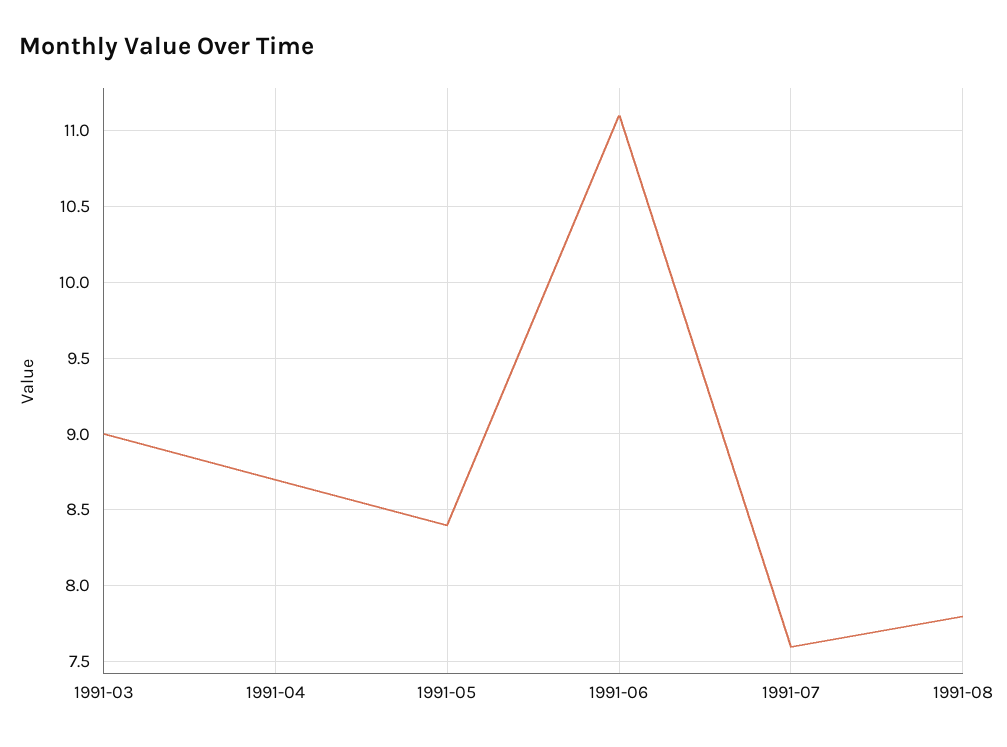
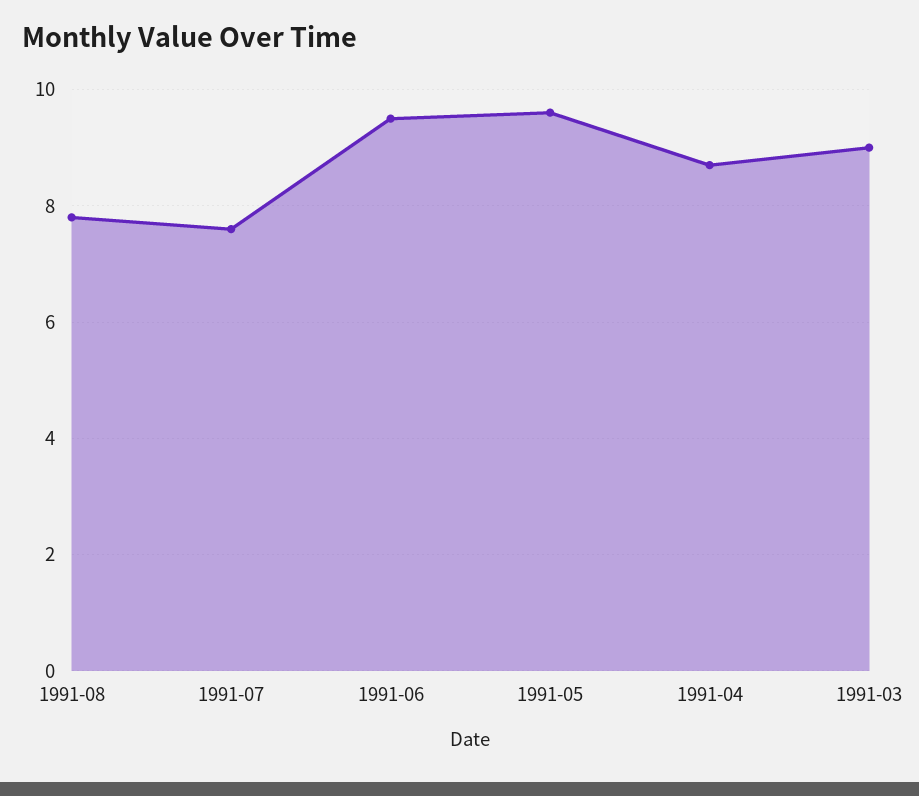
1991-05: 8.4 -> 9.5
1991-06: 11.1 -> 9.5

